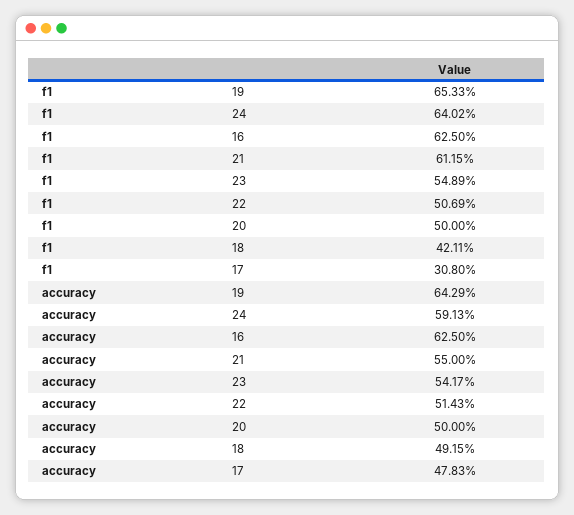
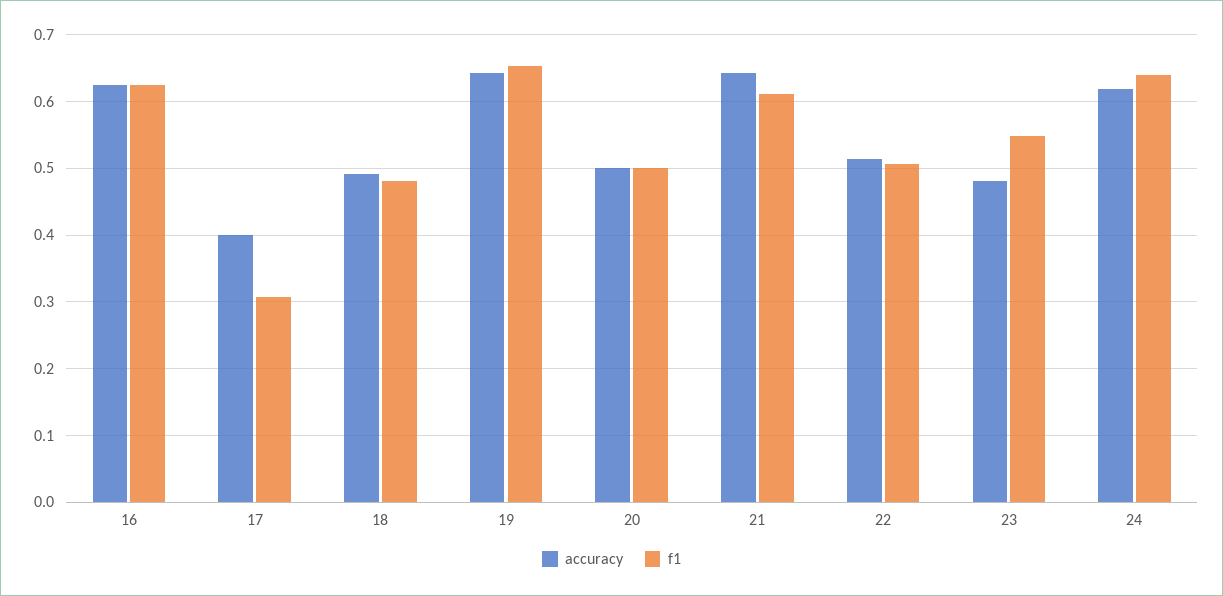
f1, 18: 0.4211 -> 0.48
accuracy, 24: 0.5913 -> 0.62
accuracy, 21: 0.55 -> 0.64
accuracy, 23: 0.5417 -> 0.48
accuracy, 17: 0.4783 -> 0.4

